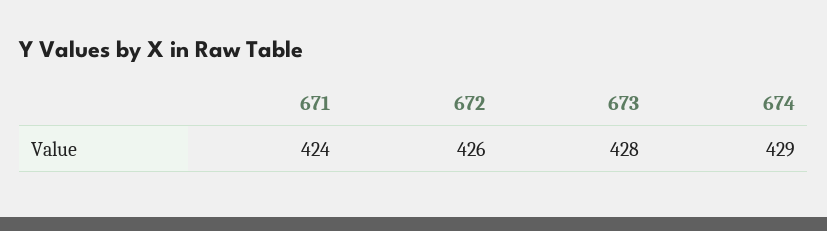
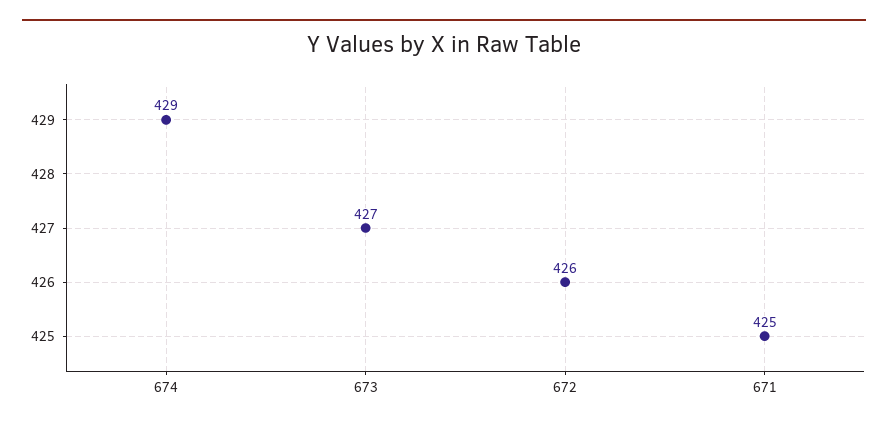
671: 424 -> 425
673: 428 -> 427

